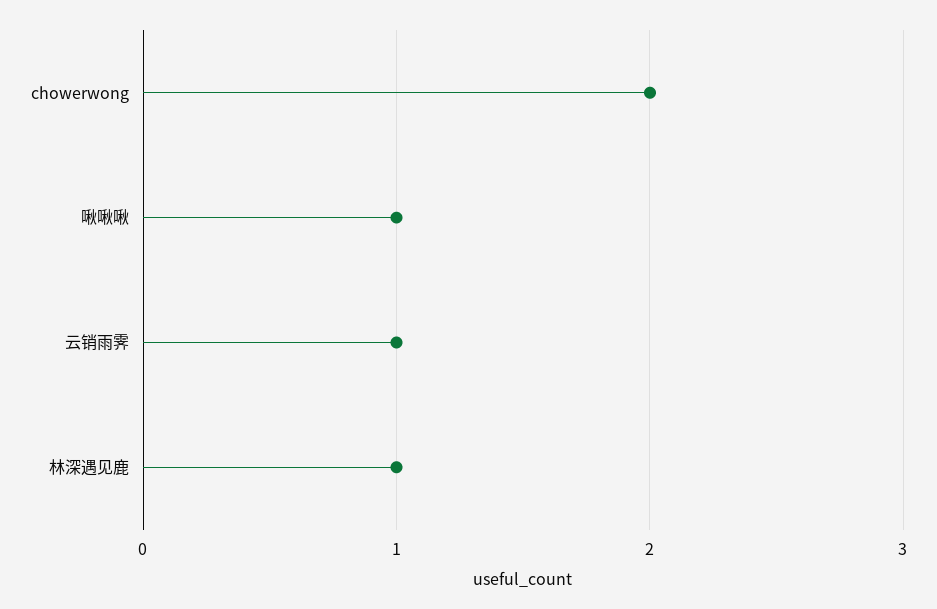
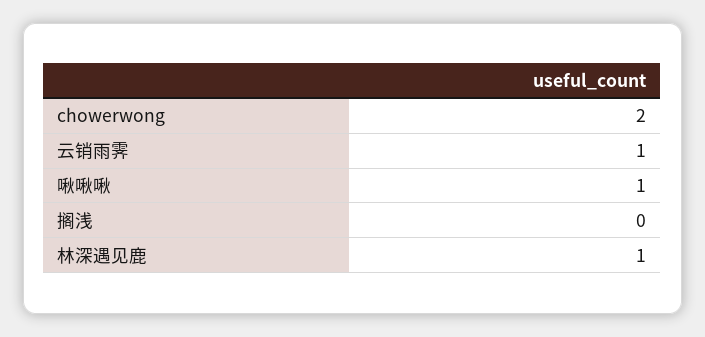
搁浅: none -> 0

